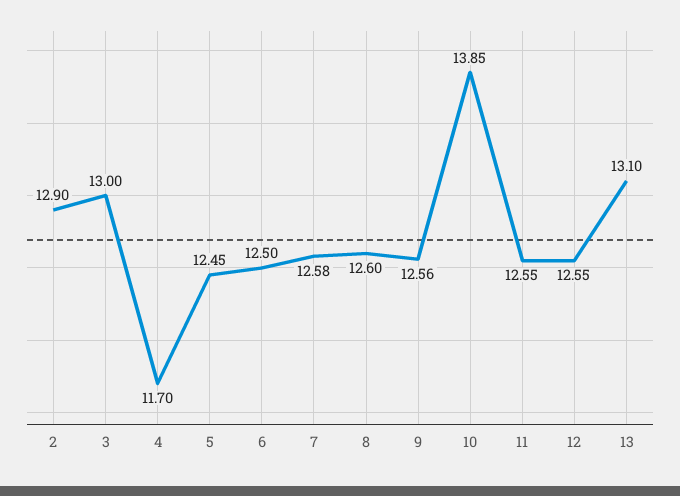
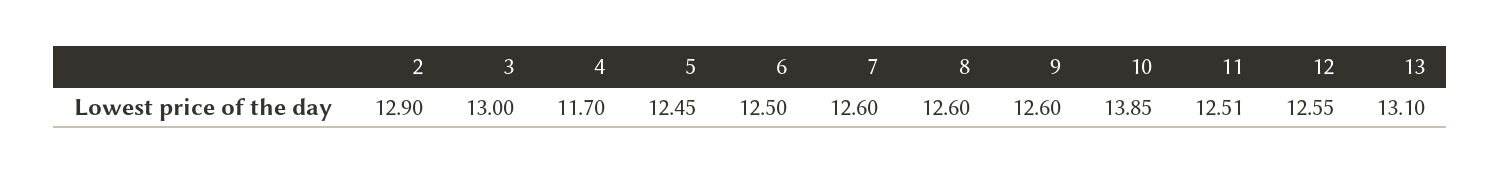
7: 12.58 -> 12.6
9: 12.56 -> 12.6
11: 12.55 -> 12.51

